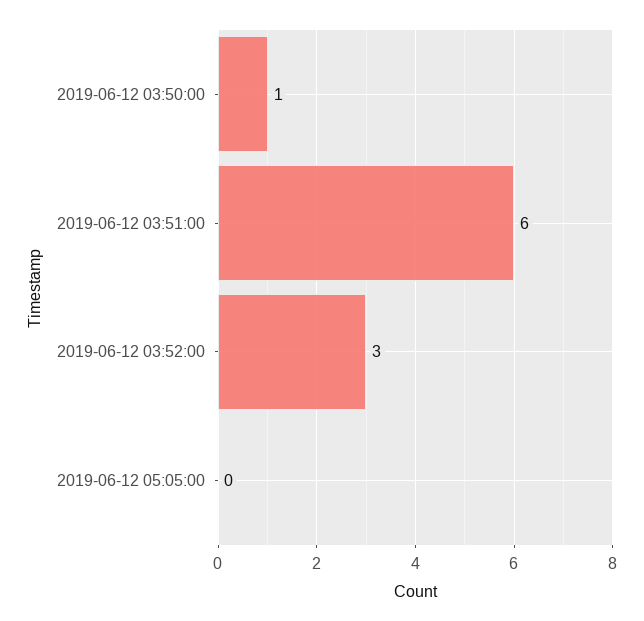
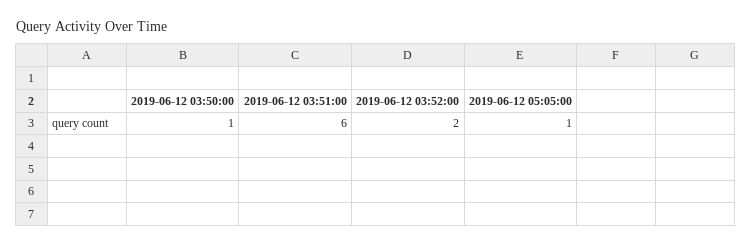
2019-06-12 03:52:00: 3 -> 2
2019-06-12 05:05:00: 0 -> 1

